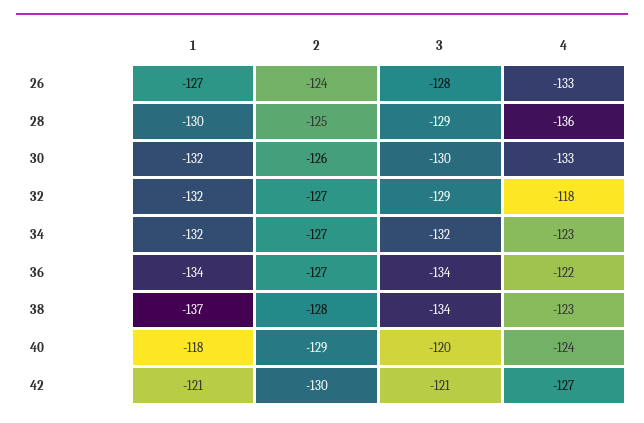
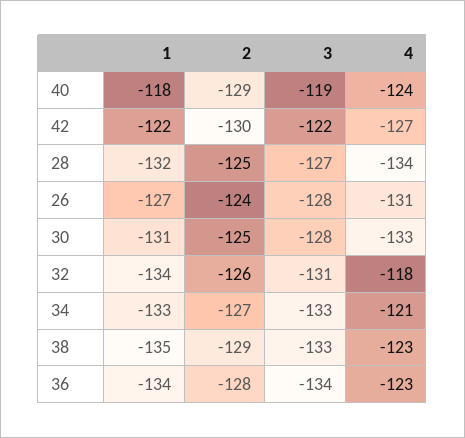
4, 26: -133 -> -131
1, 28: -130 -> -132
3, 28: -129 -> -127
4, 28: -136 -> -134
1, 30: -132 -> -131
2, 30: -126 -> -125
3, 30: -130 -> -128
1, 32: -132 -> -134
2, 32: -127 -> -126
3, 32: -129 -> -131
1, 34: -132 -> -133
3, 34: -132 -> -133
4, 34: -123 -> -121
2, 36: -127 -> -128
4, 36: -122 -> -123
1, 38: -137 -> -135
2, 38: -128 -> -129
3, 38: -134 -> -133
3, 40: -120 -> -119
1, 42: -121 -> -122
3, 42: -121 -> -122

